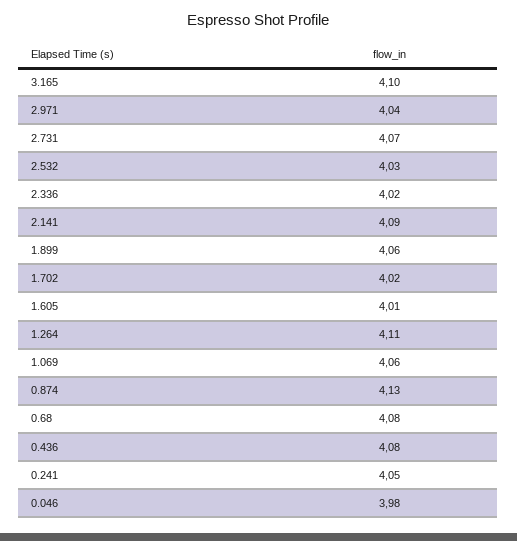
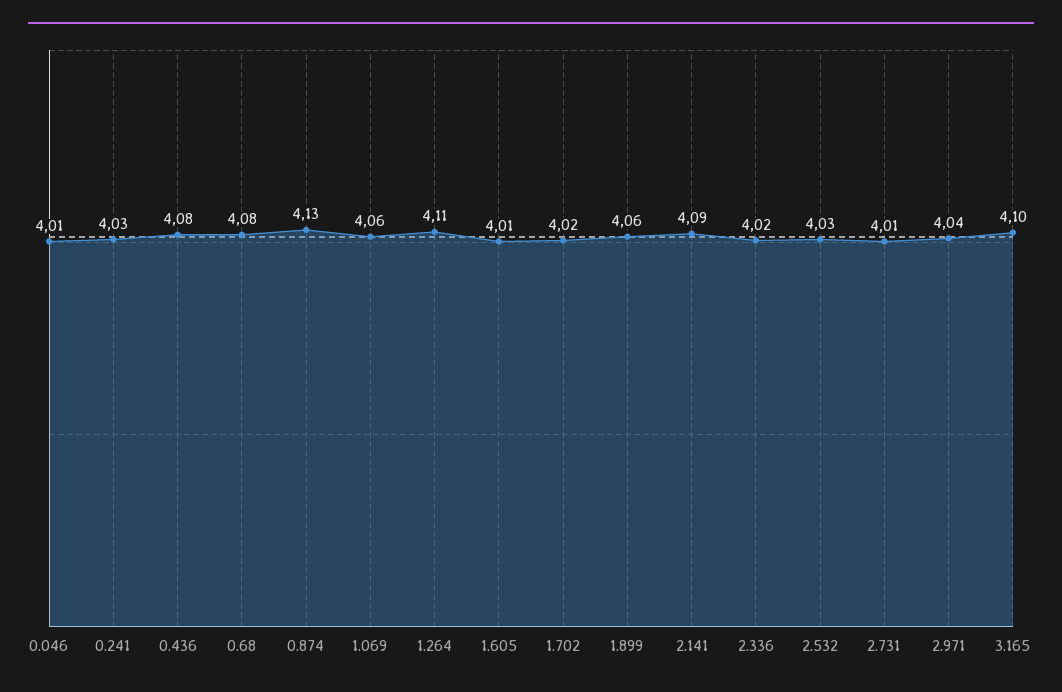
2.731: 4.07 -> 4.01
0.241: 4.05 -> 4.03
0.046: 3.98 -> 4.01

